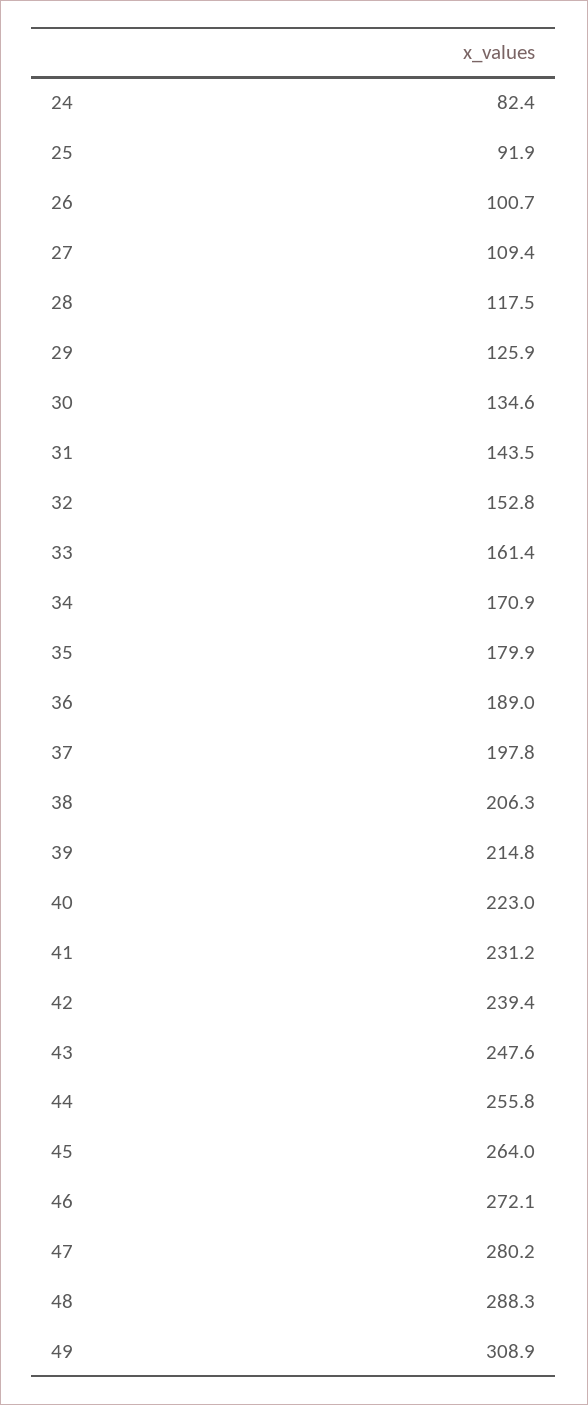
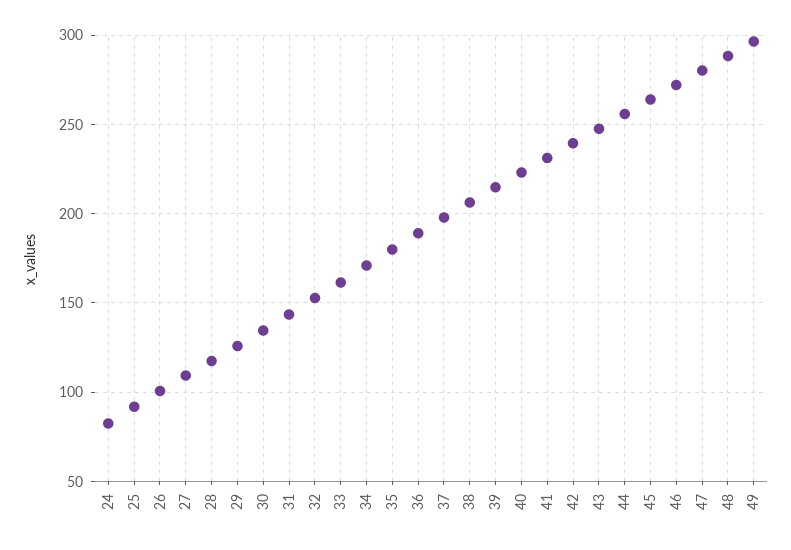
49: 308.9 -> 295

